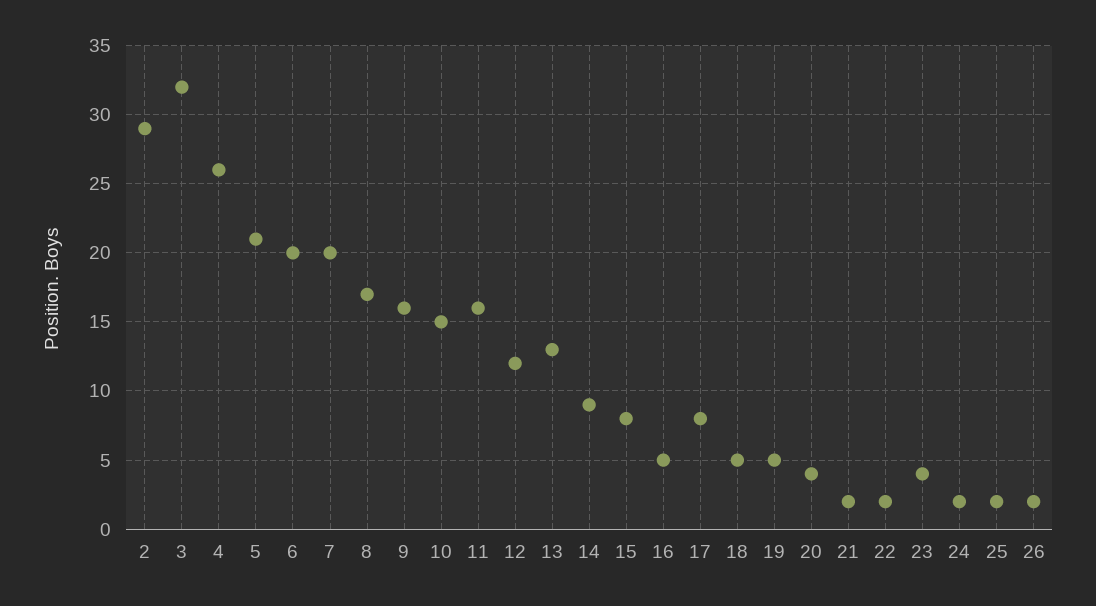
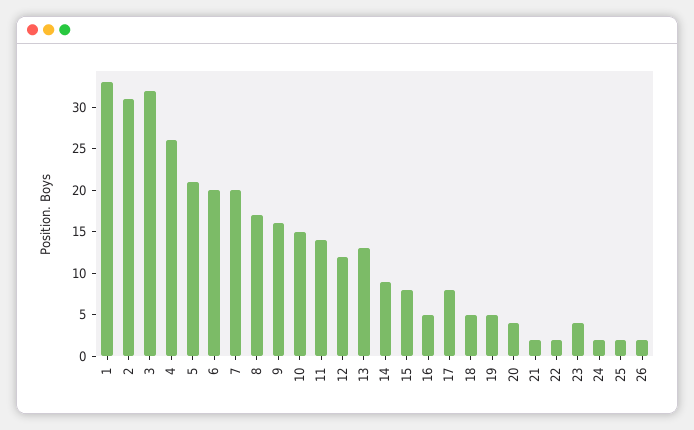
2: 29 -> 31
11: 16 -> 14
1: none -> 33

